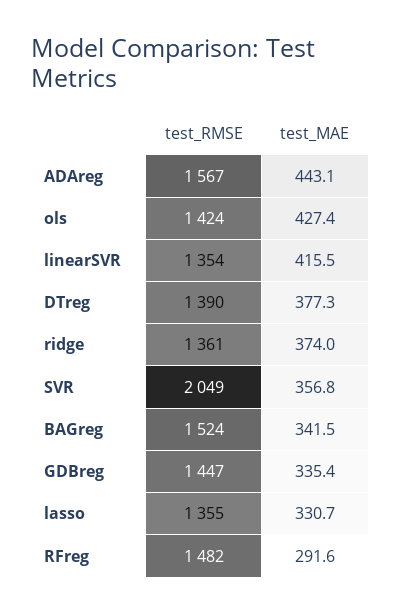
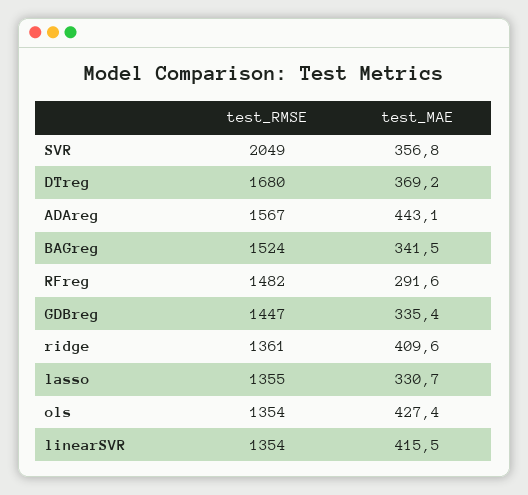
test_RMSE, ols: 1424 -> 1354
test_RMSE, DTreg: 1390 -> 1680
test_MAE, DTreg: 377.3 -> 369.2
test_MAE, ridge: 374 -> 409.6

